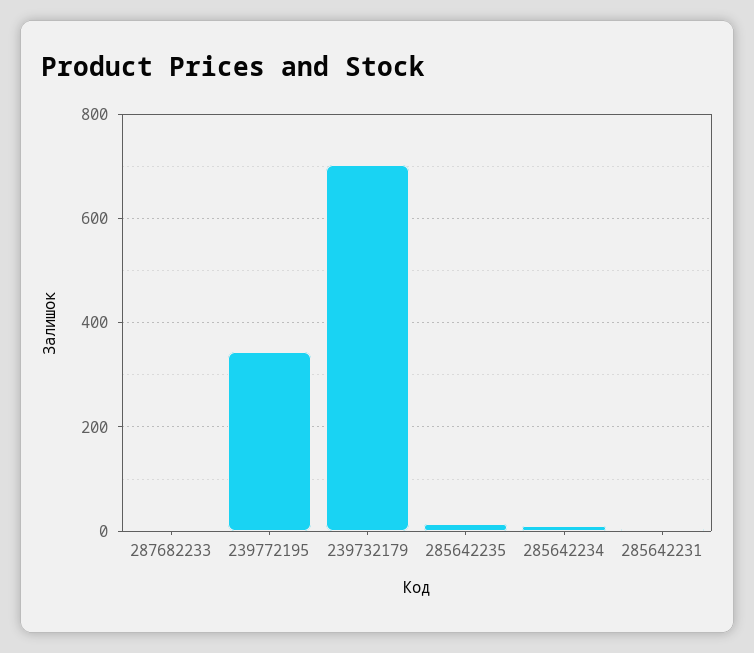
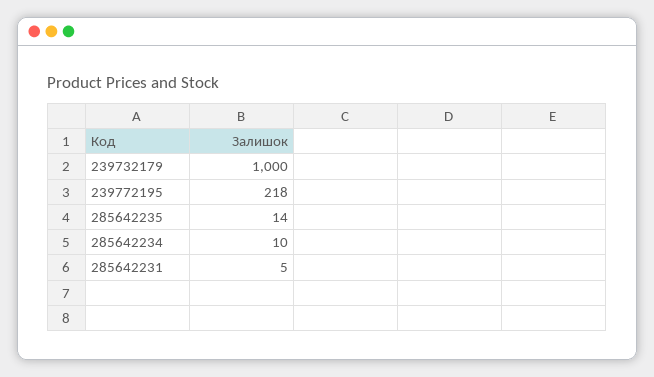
287682233: 0 -> none
239772195: 340 -> 218
239732179: 700 -> 1000

